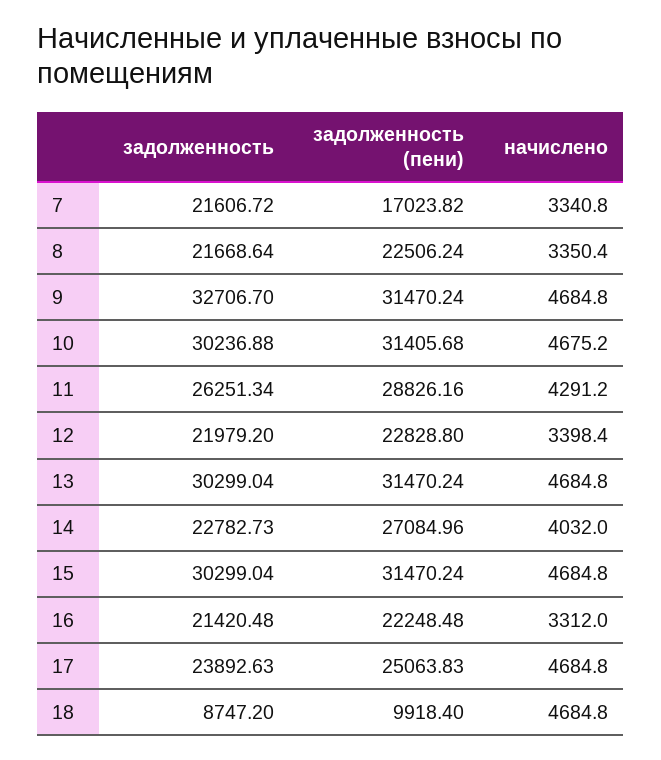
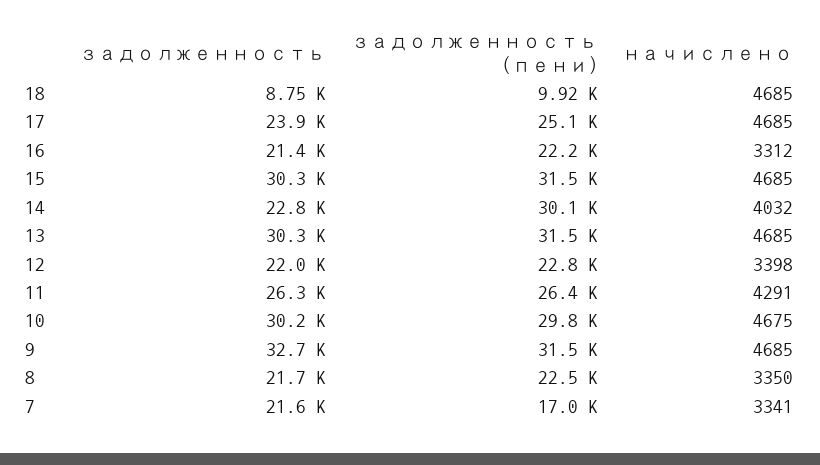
задолженность (пени), 10: 31405.68 -> 29800
задолженность (пени), 11: 28826.16 -> 26400
задолженность (пени), 14: 27084.96 -> 30100

